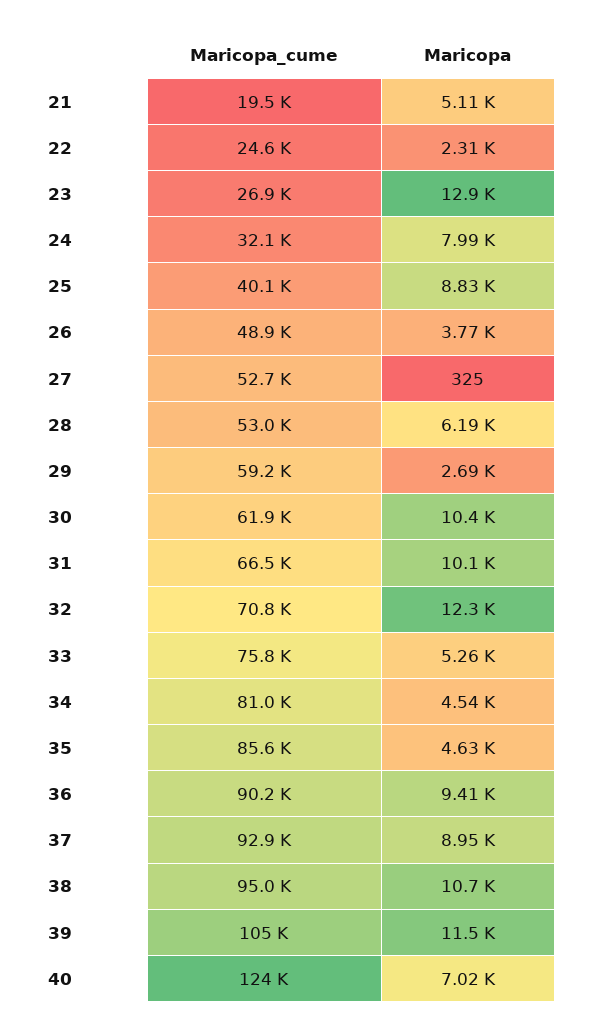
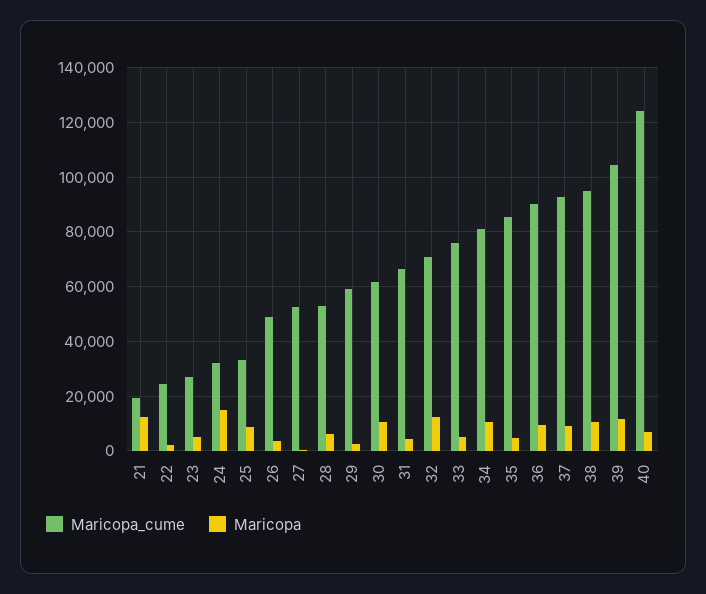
Maricopa, 21: 5110 -> 12500
Maricopa, 23: 12900 -> 5000
Maricopa, 24: 7990 -> 15000
Maricopa_cume, 25: 40100 -> 32500
Maricopa, 31: 10100 -> 5000
Maricopa, 34: 4540 -> 10000

